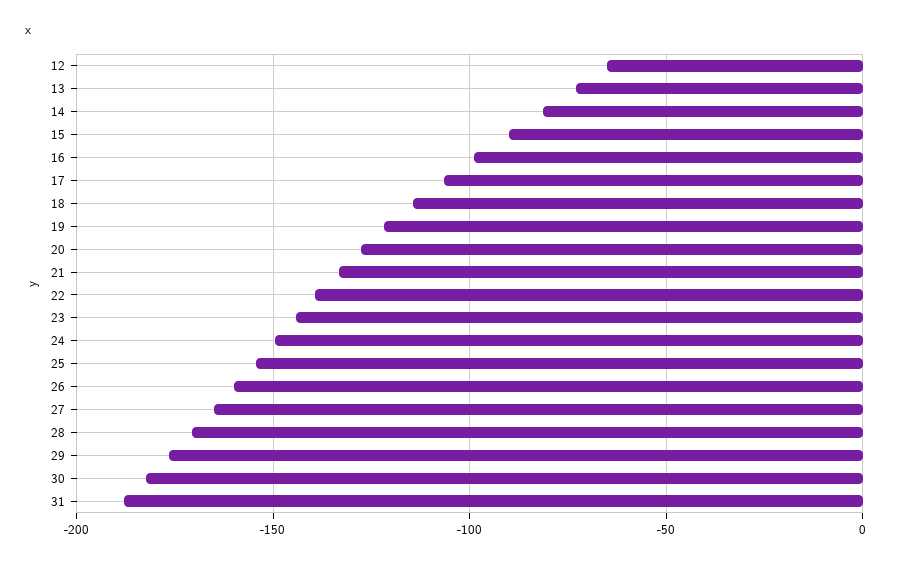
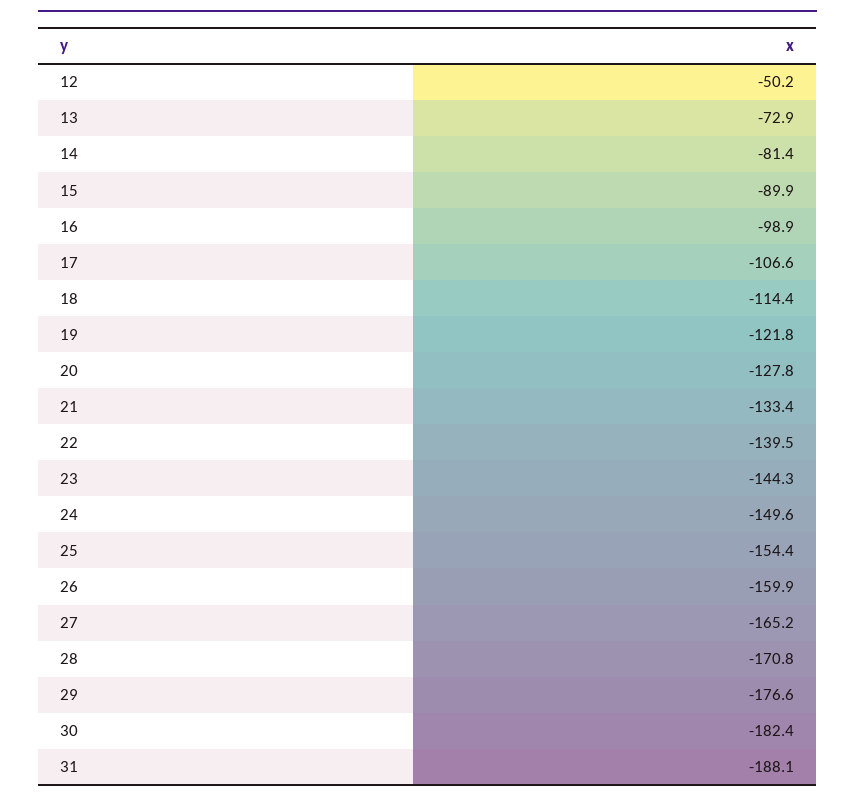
12: -65 -> -50.2

